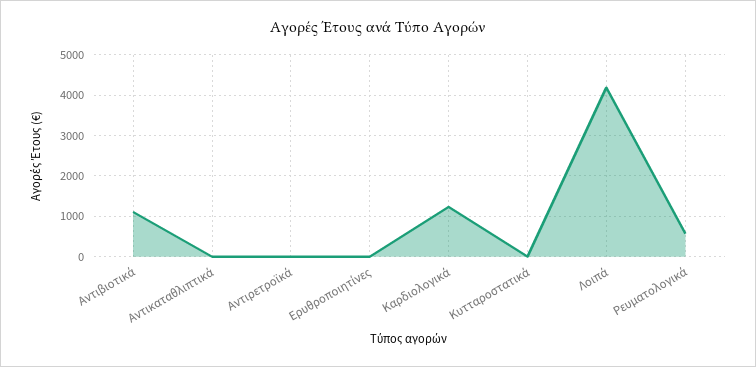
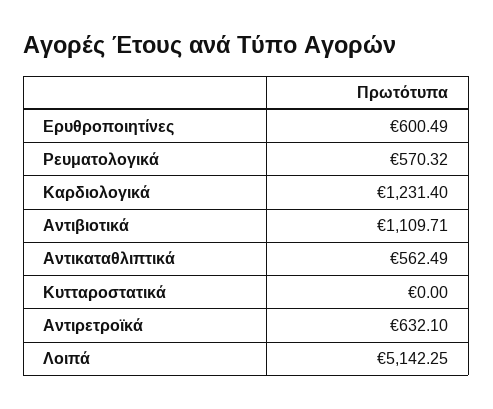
Αντικαταθλιπτικά: 0 -> 562.49
Αντιρετροϊκά: 0 -> 632.1
Ερυθροποιητίνες: 0 -> 600.49
Λοιπά: 4200 -> 5142.25

